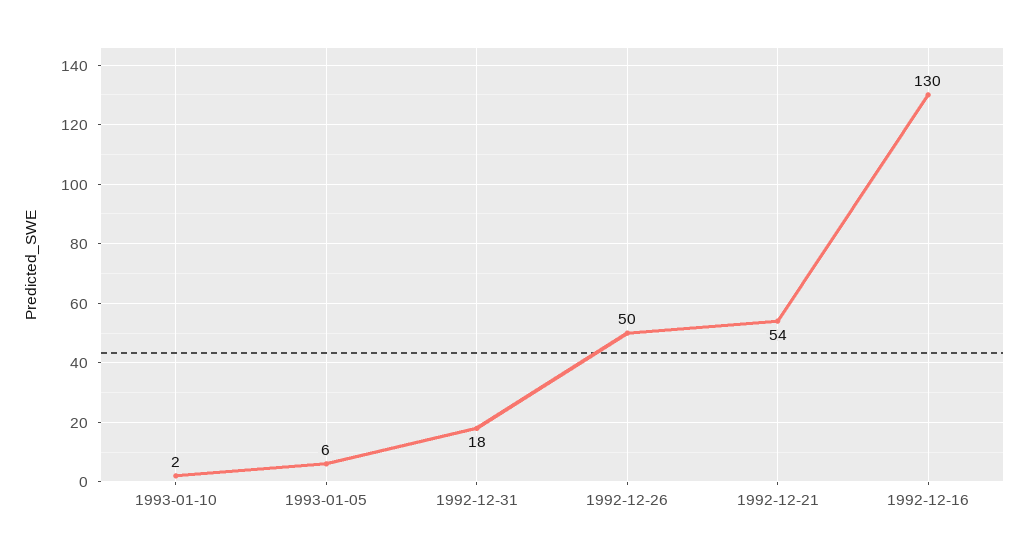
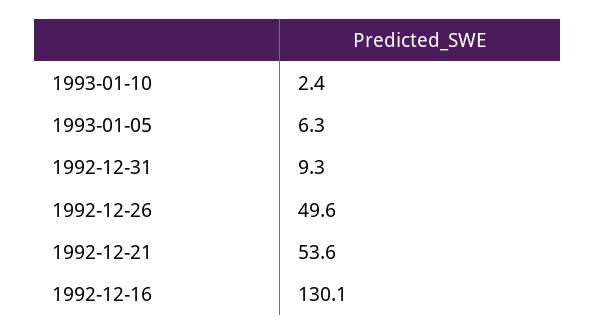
1992-12-31: 18 -> 9.3

